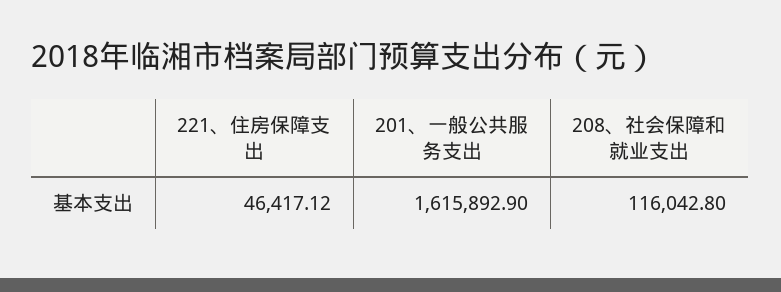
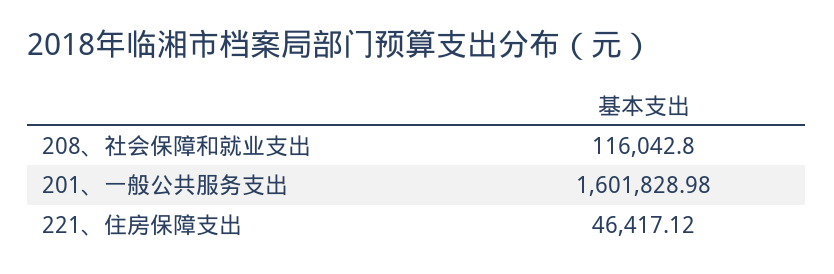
201、一般公共服务支出: 1615892.9 -> 1601828.98

